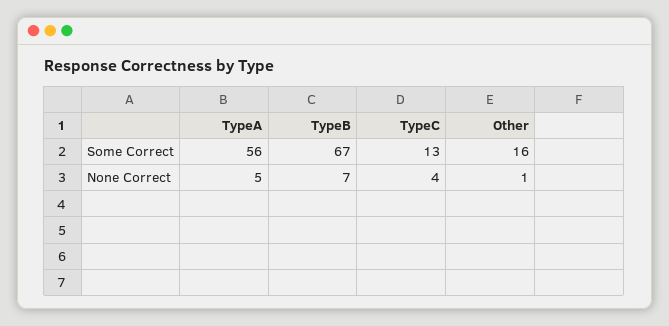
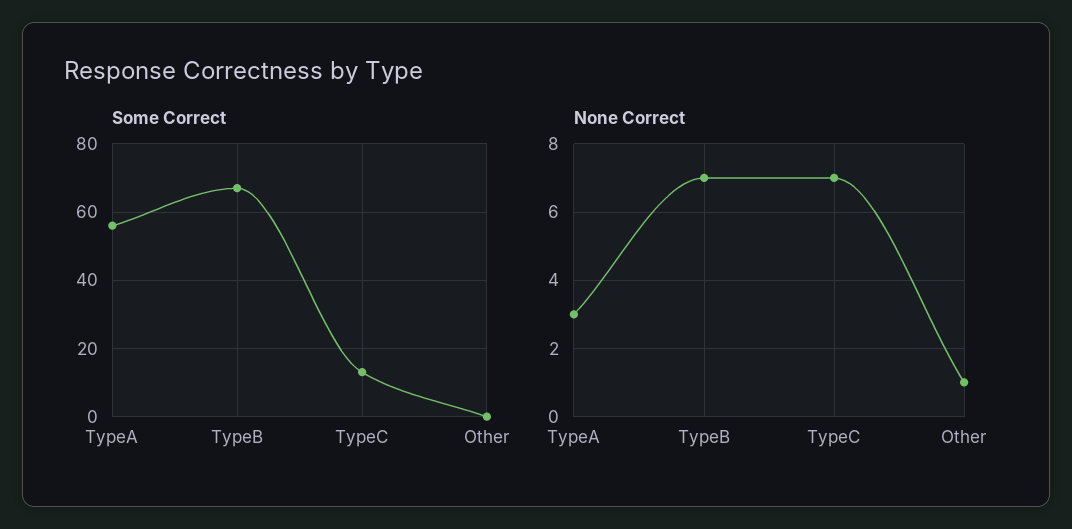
Some Correct, Other: 16 -> 0
None Correct, TypeA: 5 -> 3
None Correct, TypeC: 4 -> 7

